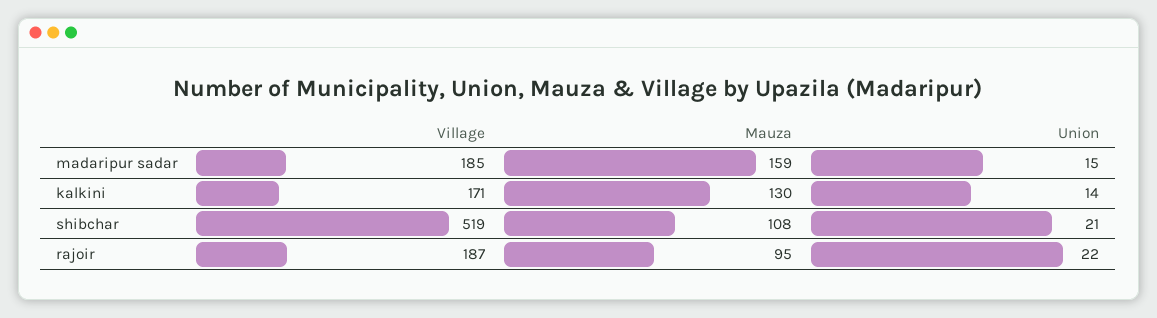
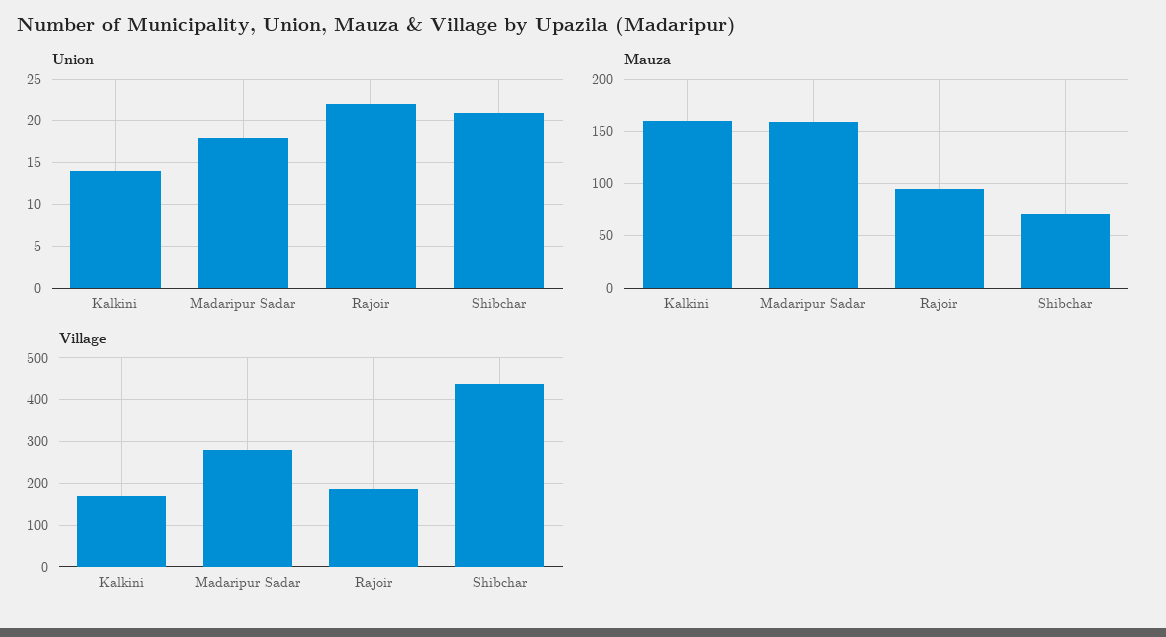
Village, madaripur sadar: 185 -> 280
Union, madaripur sadar: 15 -> 18
Mauza, kalkini: 130 -> 160
Village, shibchar: 519 -> 440
Mauza, shibchar: 108 -> 70

